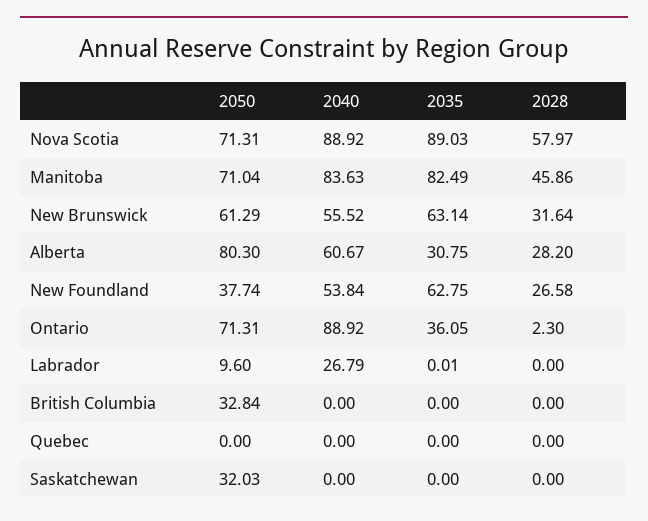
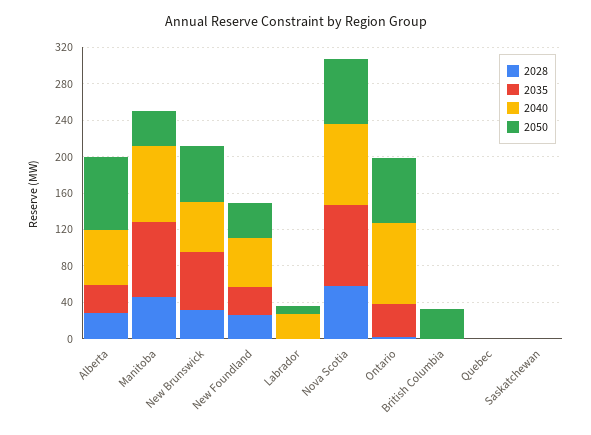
2050, Manitoba: 71.04 -> 40
2035, New Foundland: 62.75 -> 30
2050, Saskatchewan: 32.03 -> 0

